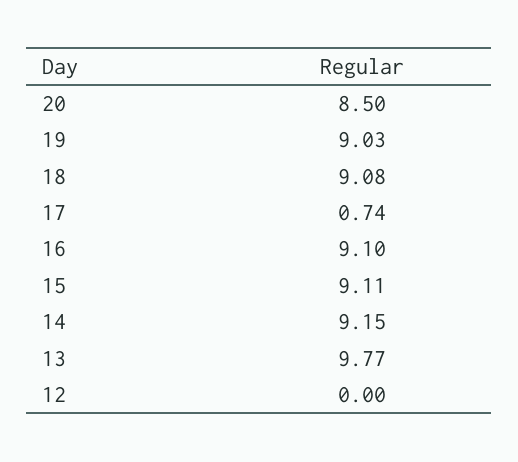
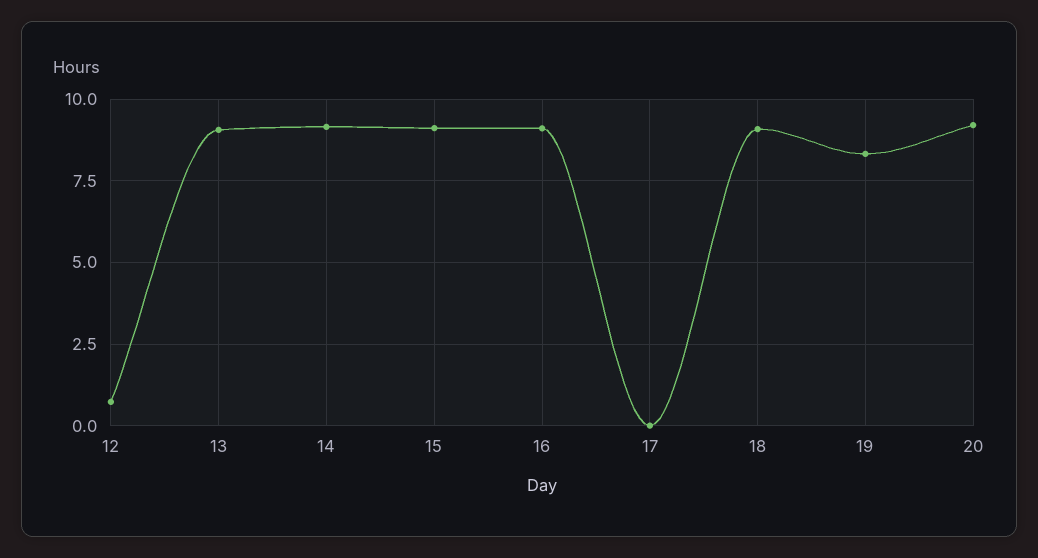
20: 8.5 -> 9.25
19: 9.03 -> 8.25
17: 0.74 -> 0
13: 9.77 -> 9
12: 0 -> 0.75

